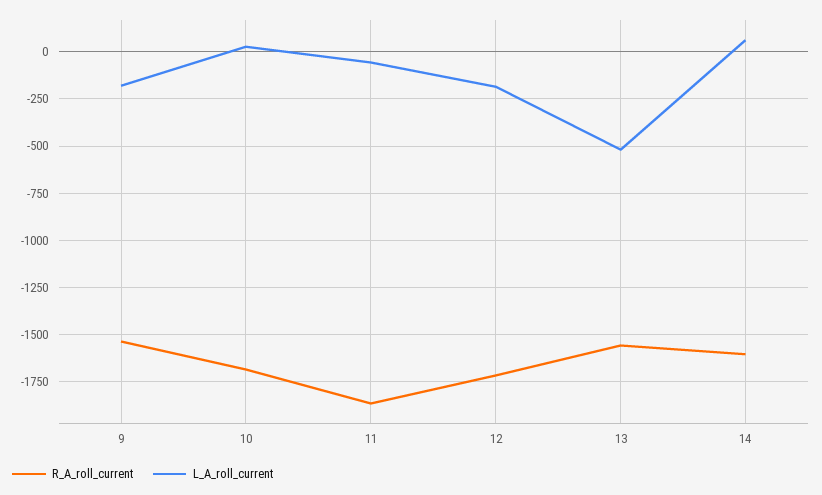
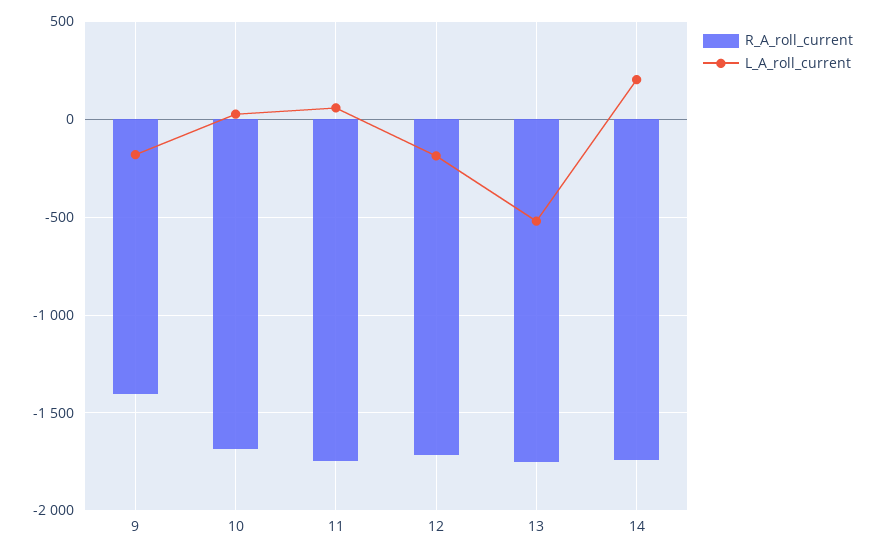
R_A_roll_current, 9: -1550 -> -1400
R_A_roll_current, 11: -1850 -> -1750
L_A_roll_current, 11: -50 -> 50
R_A_roll_current, 13: -1550 -> -1750
R_A_roll_current, 14: -1600 -> -1750
L_A_roll_current, 14: 50 -> 200

